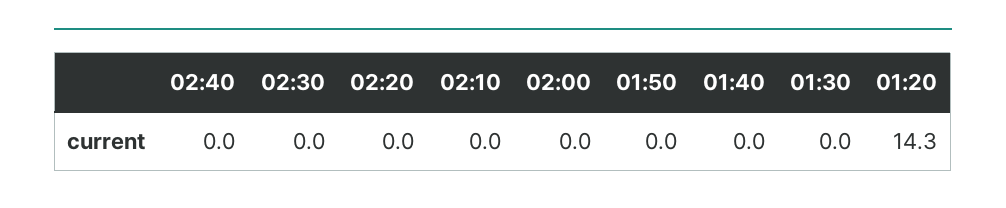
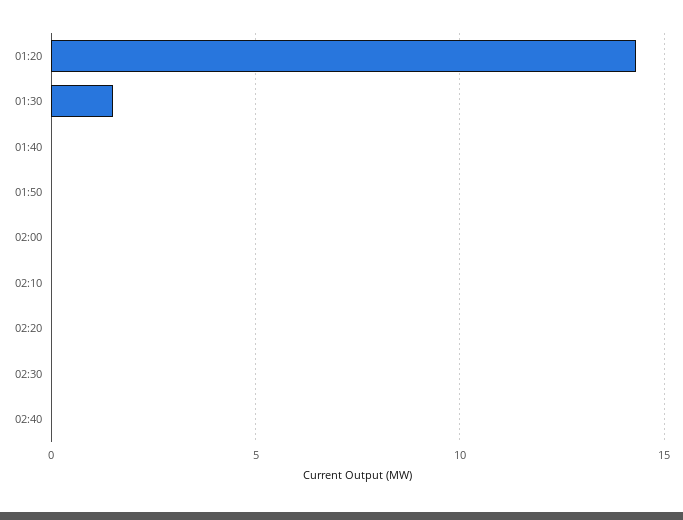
01:30: 0 -> 1.5

